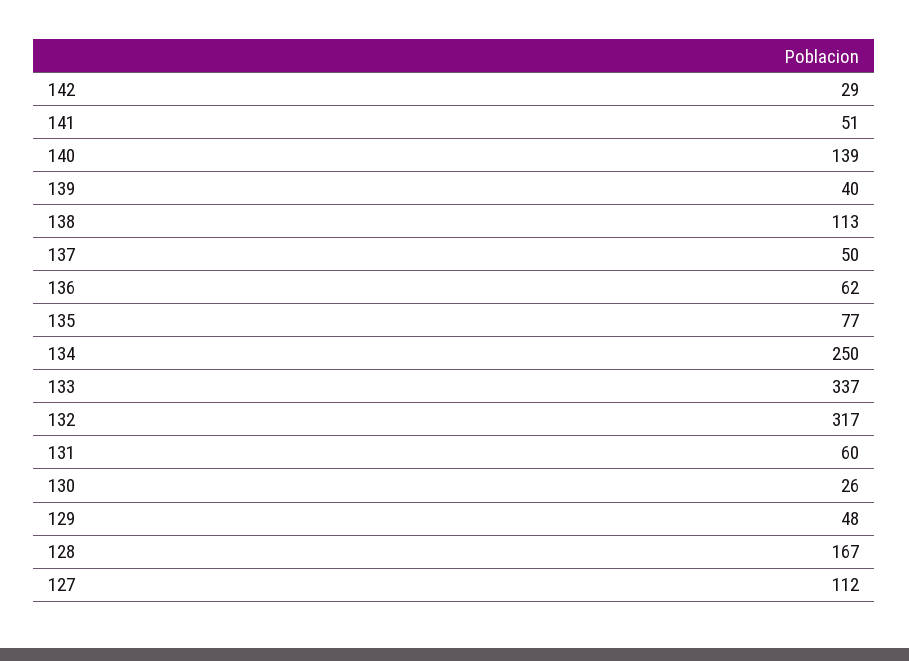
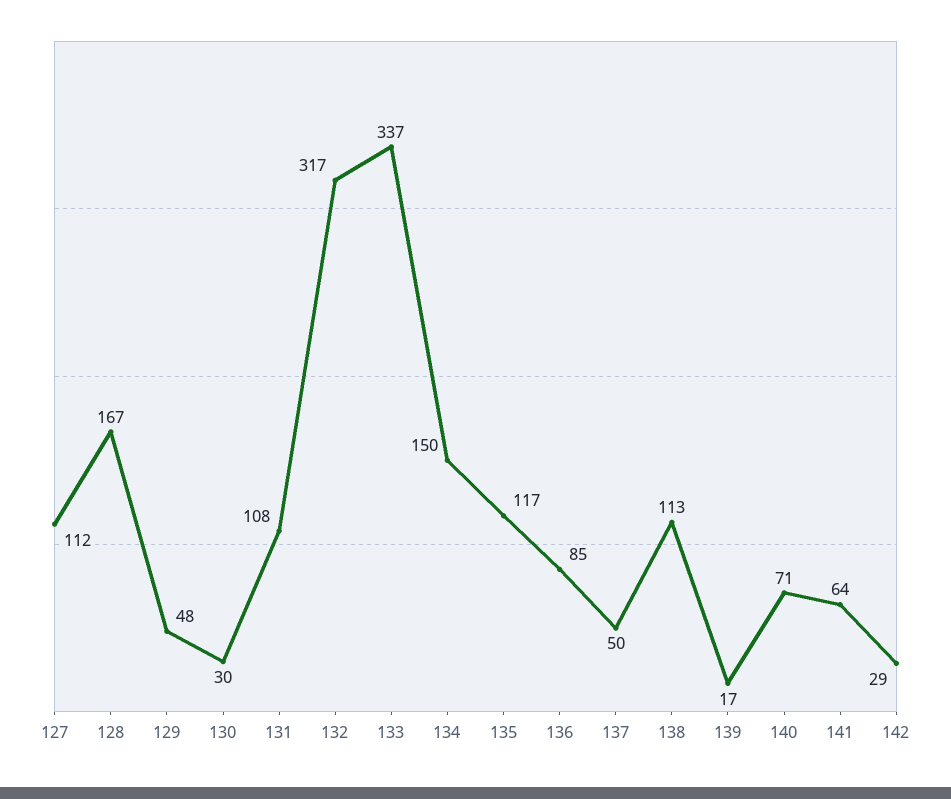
141: 51 -> 64
140: 139 -> 71
139: 40 -> 17
136: 62 -> 85
135: 77 -> 117
134: 250 -> 150
131: 60 -> 108
130: 26 -> 30

